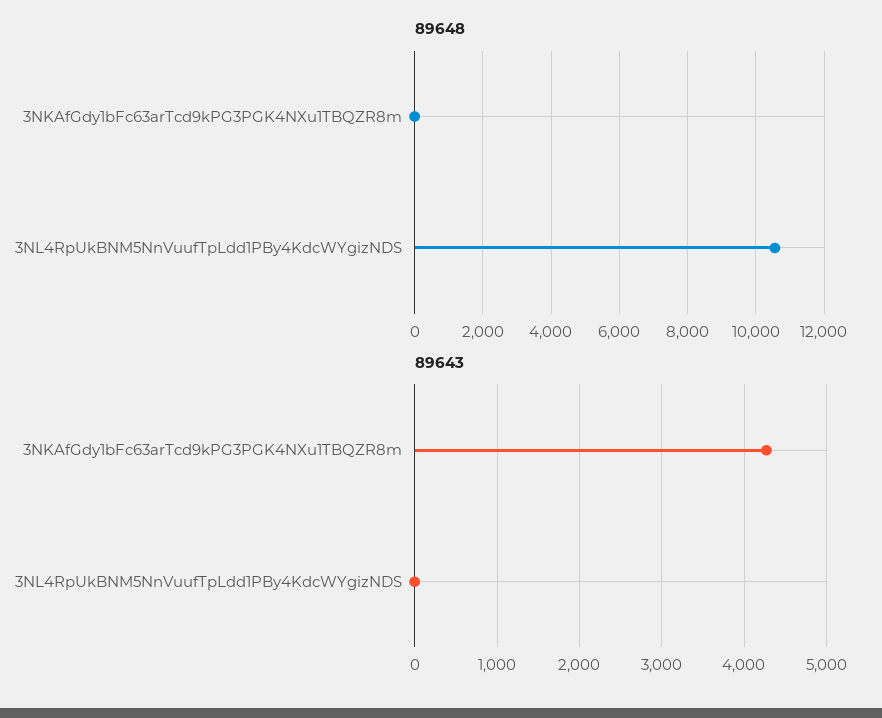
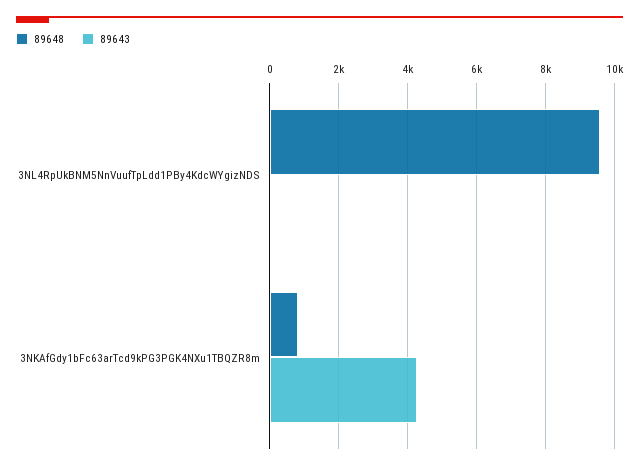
89648, 3NKAfGdy1bFc63arTcd9kPG3PGK4NXu1TBQZR8m: 0 -> 800
89648, 3NL4RpUkBNM5NnVuufTpLdd1PBy4KdcWYgizNDS: 10600 -> 9600

